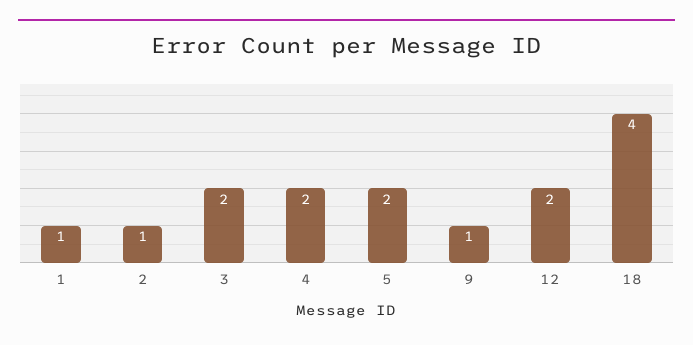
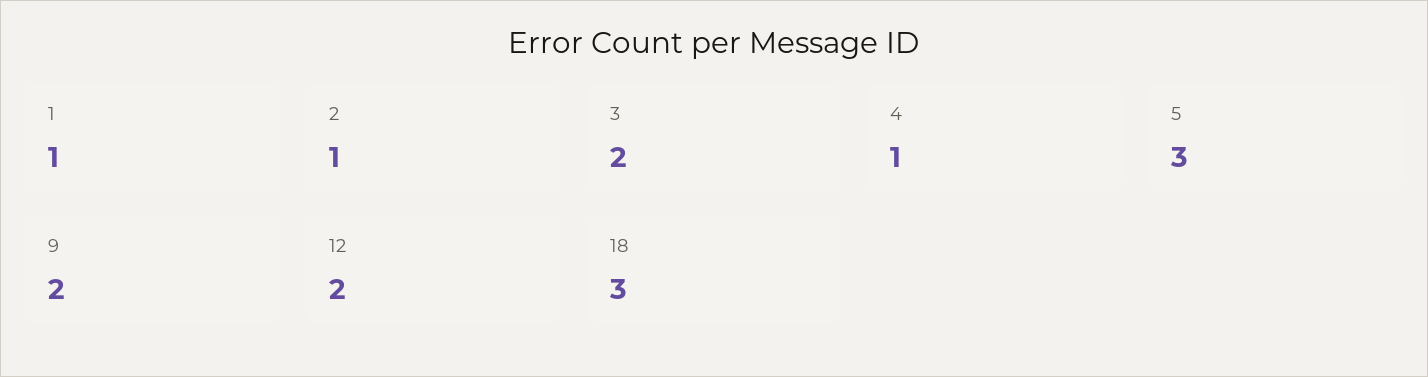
4: 2 -> 1
5: 2 -> 3
9: 1 -> 2
18: 4 -> 3

